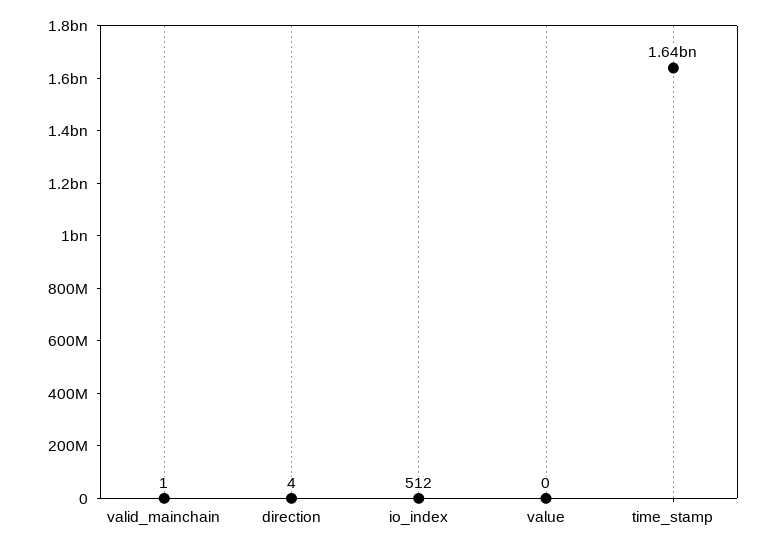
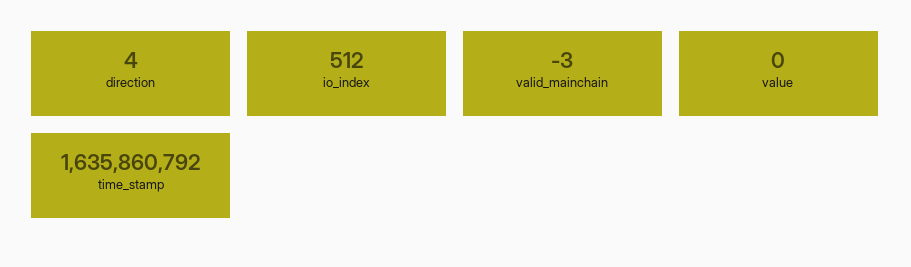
valid_mainchain: 1 -> -3

